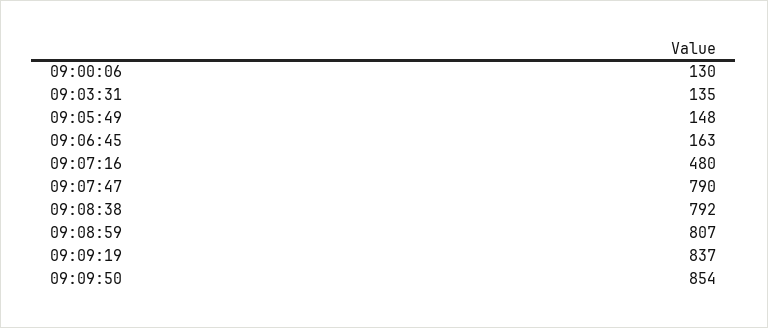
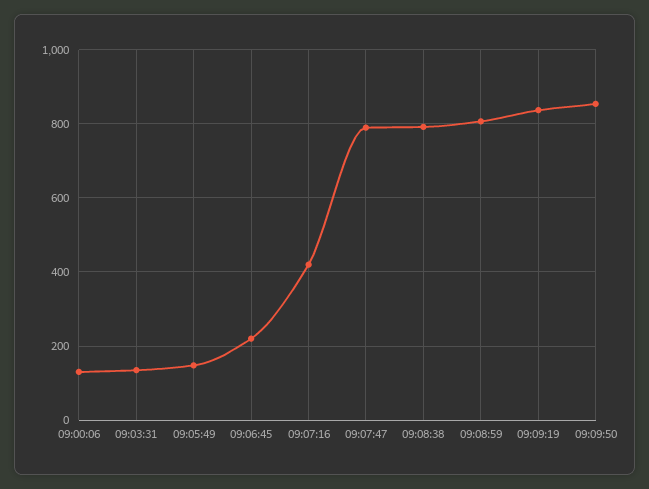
09:06:45: 163 -> 220
09:07:16: 480 -> 420

